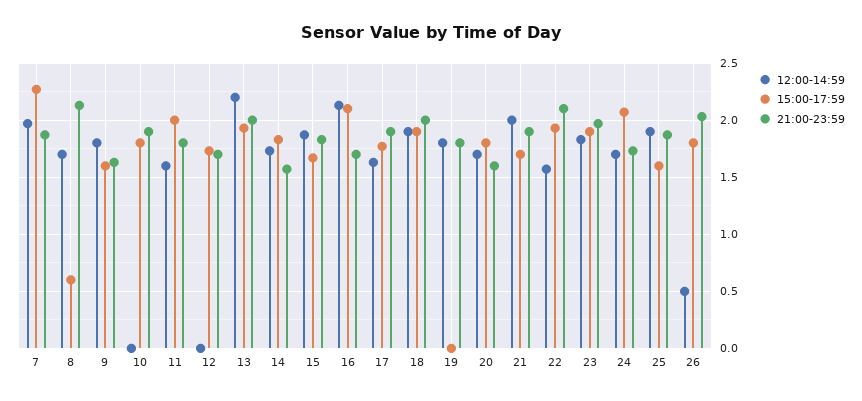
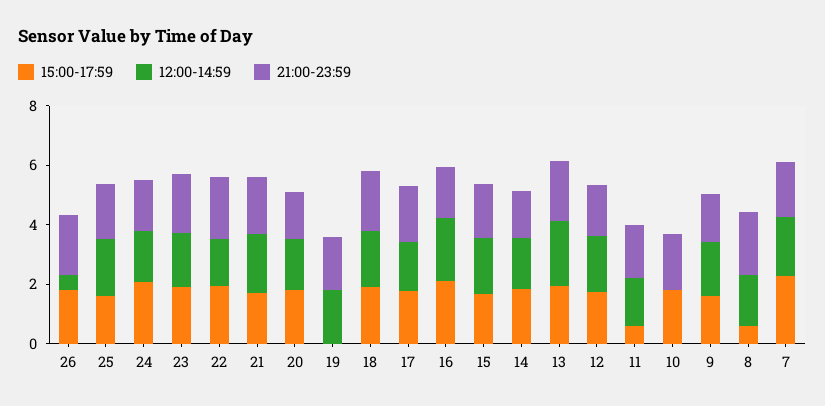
15:00-17:59, 11: 2 -> 0.5
12:00-14:59, 12: 0 -> 2

